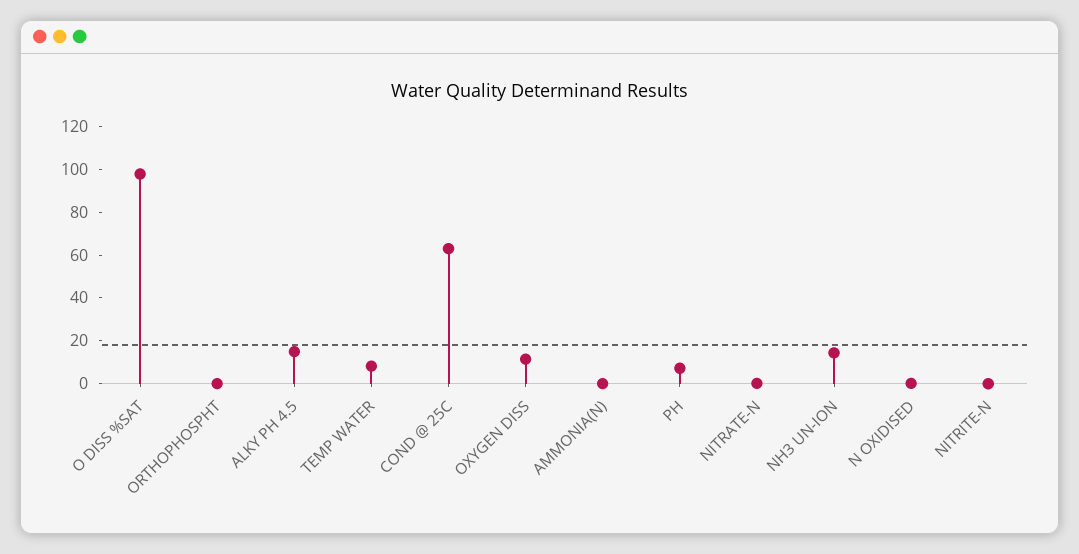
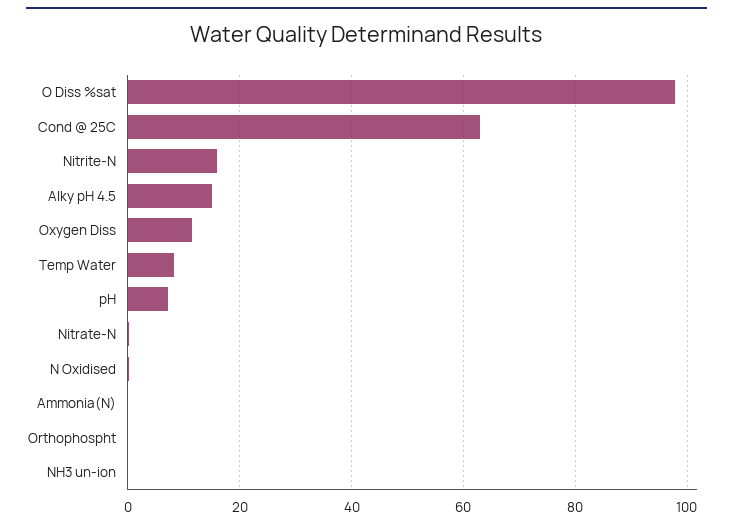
NH3 UN-ION: 15 -> 0
NITRITE-N: 0 -> 16

